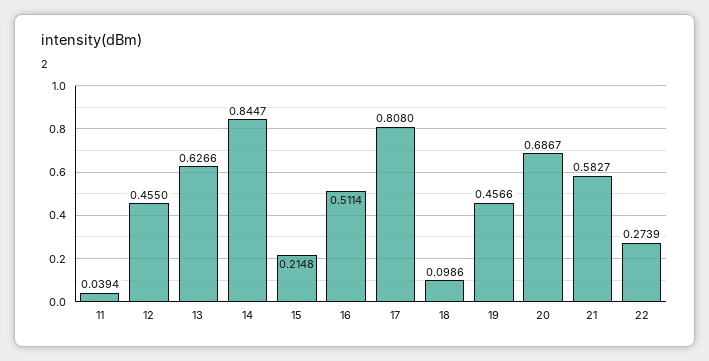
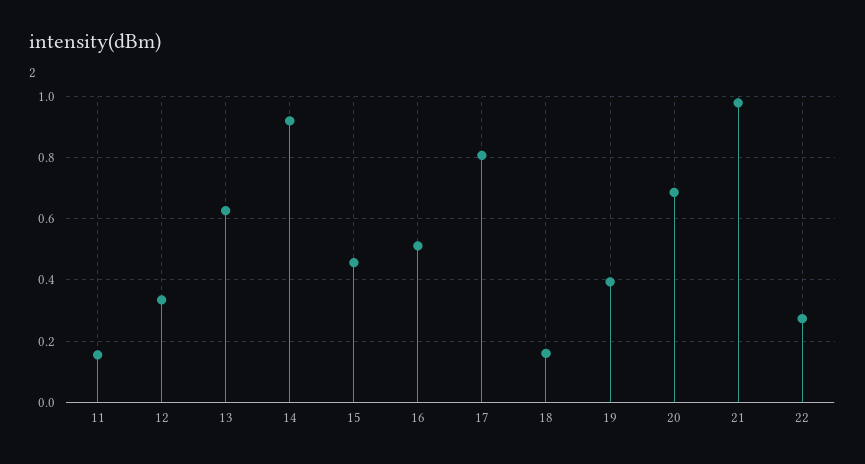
11: 0.0394 -> 0.16
12: 0.455 -> 0.34
14: 0.8447 -> 0.92
15: 0.2148 -> 0.46
18: 0.0986 -> 0.16
19: 0.4566 -> 0.4
21: 0.5827 -> 0.98

